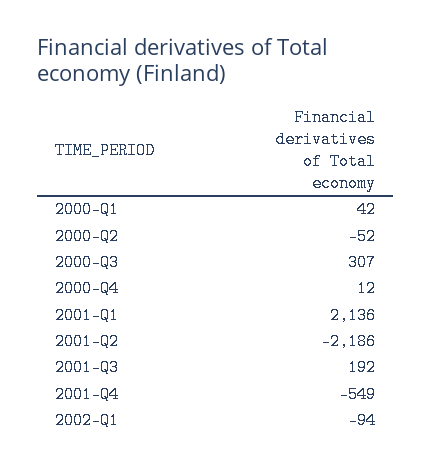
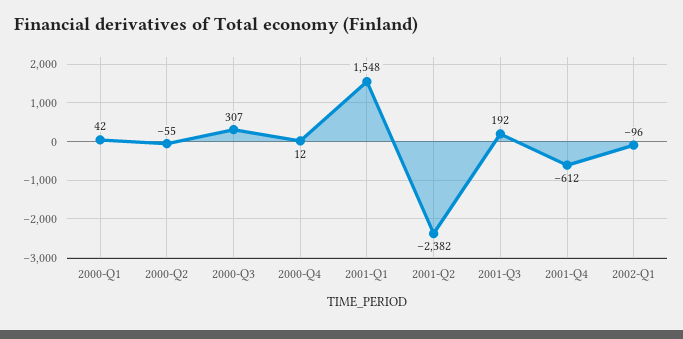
2000-Q2: -52 -> -55
2001-Q1: 2136 -> 1548
2001-Q2: -2186 -> -2382
2001-Q4: -549 -> -612
2002-Q1: -94 -> -96

